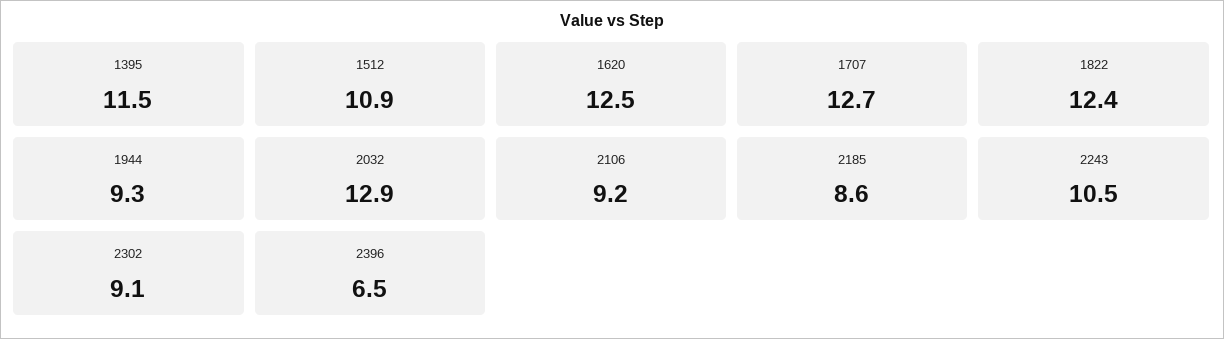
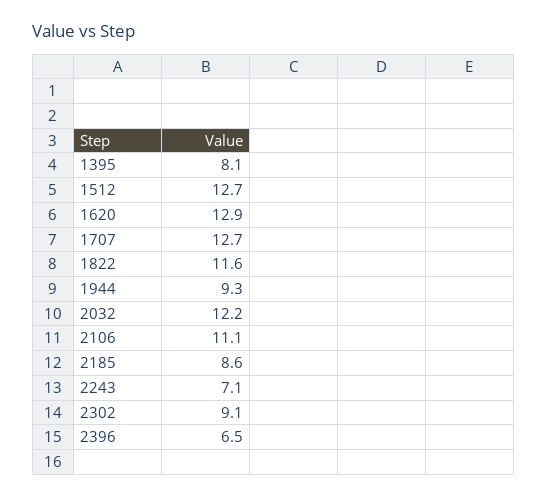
1395: 11.5 -> 8.1
1512: 10.9 -> 12.7
1620: 12.5 -> 12.9
1822: 12.4 -> 11.6
2032: 12.9 -> 12.2
2106: 9.2 -> 11.1
2243: 10.5 -> 7.1

